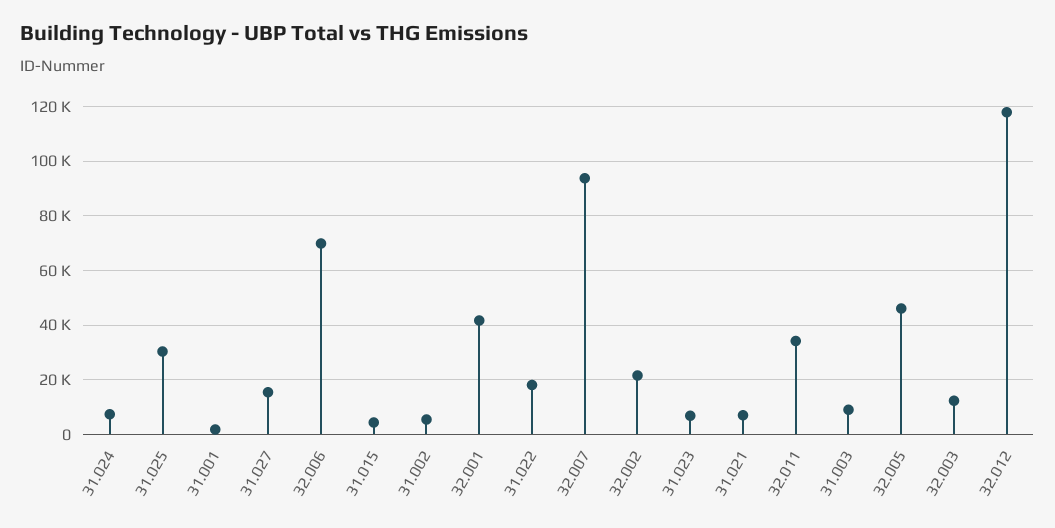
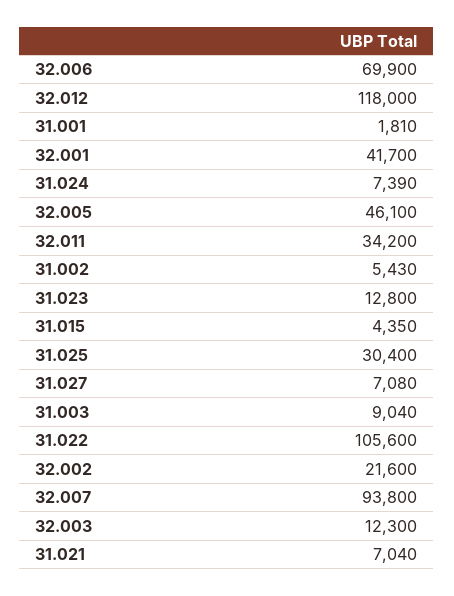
31.027: 15000 -> 7080
31.022: 17500 -> 105600
31.023: 7500 -> 12800

